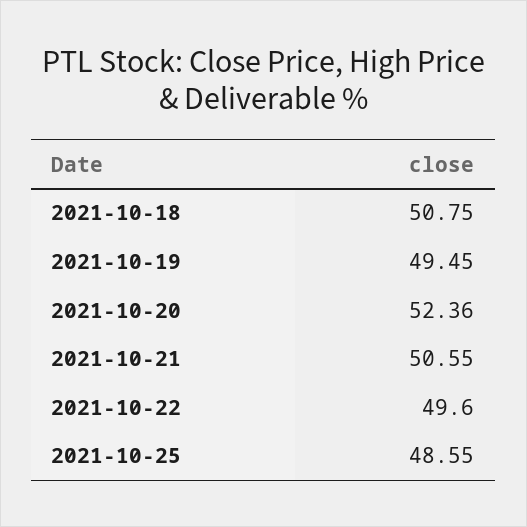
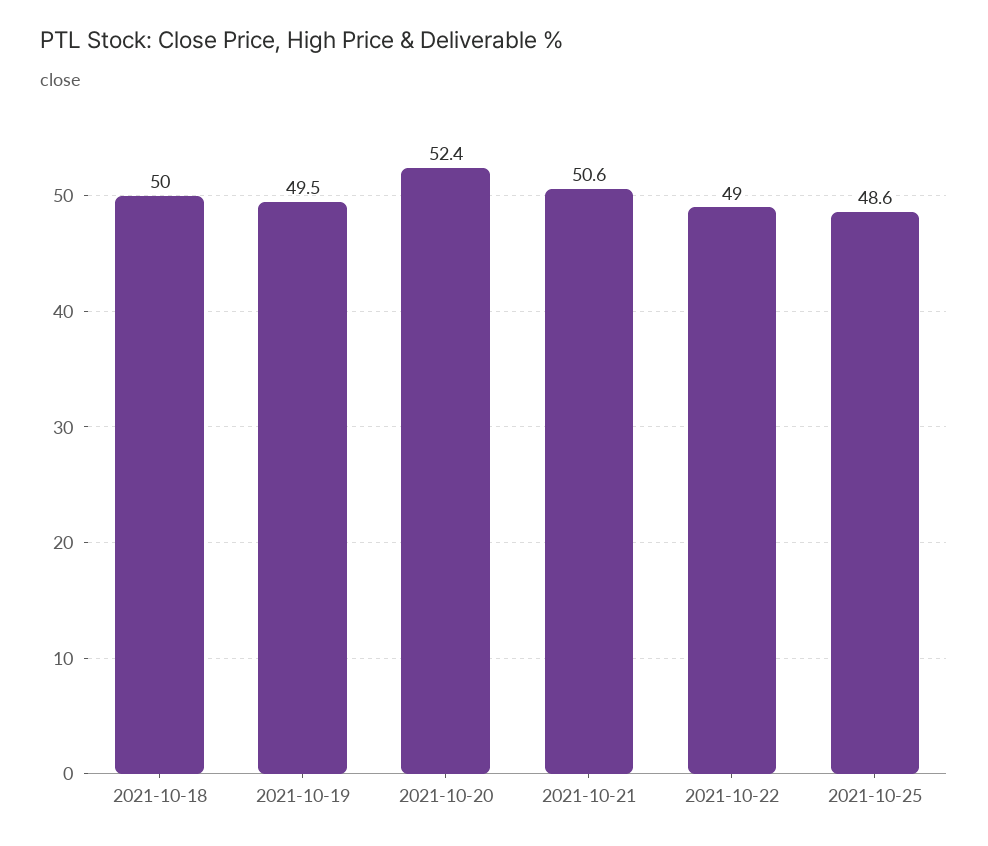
2021-10-18: 50.75 -> 50
2021-10-22: 49.6 -> 49

